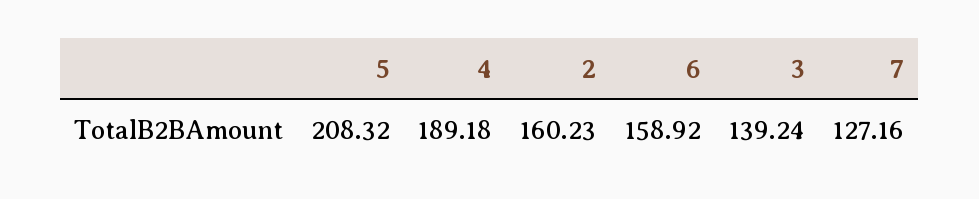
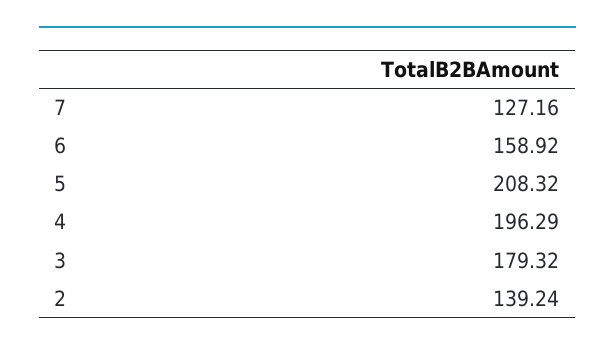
4: 189.18 -> 196.29
2: 160.23 -> 139.24
3: 139.24 -> 179.32

